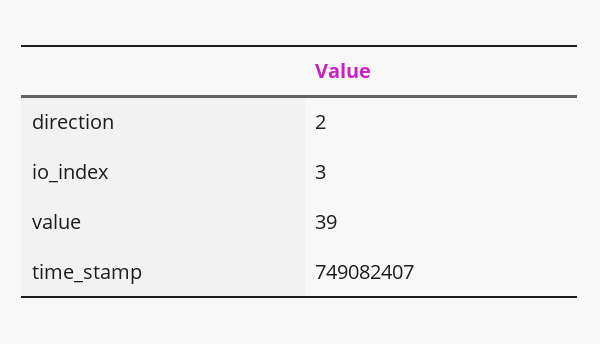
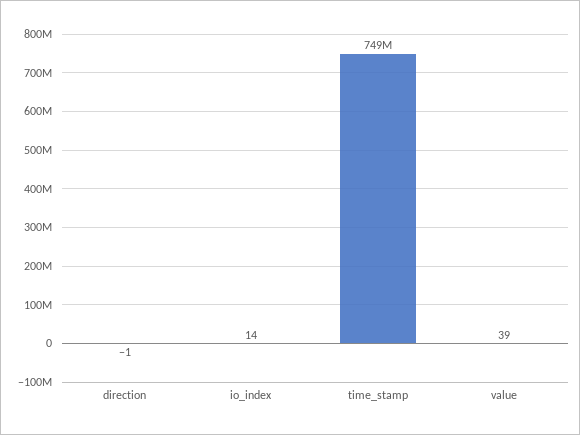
direction: 2 -> -1
io_index: 3 -> 14

